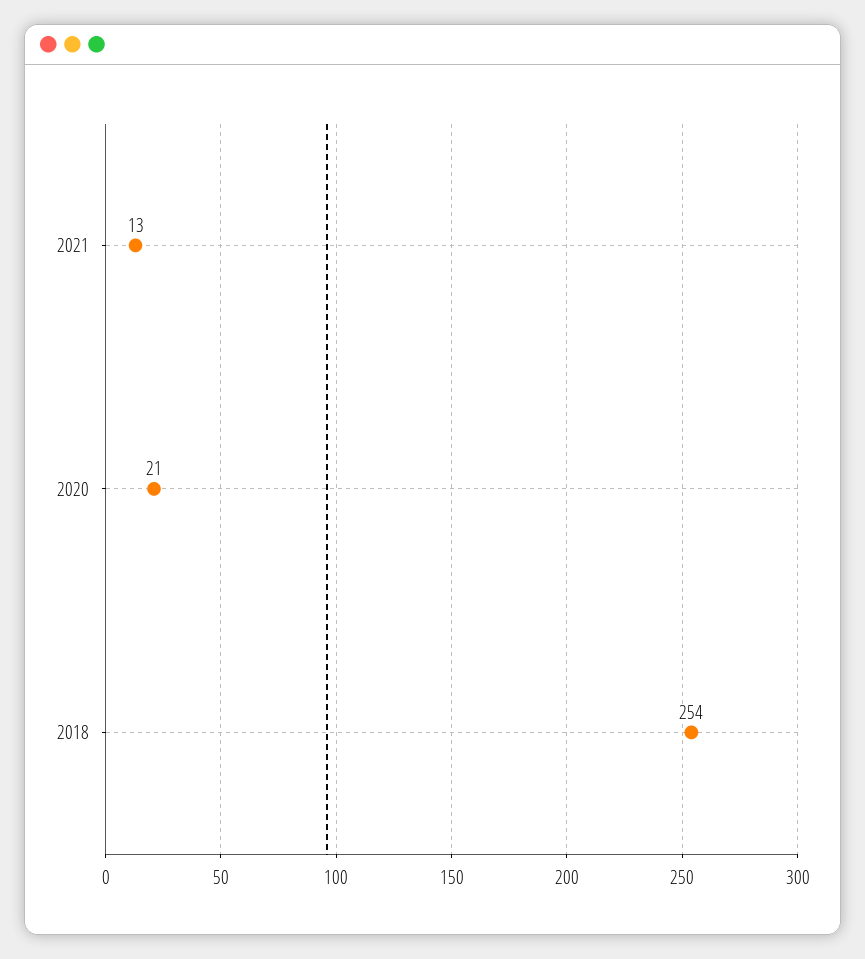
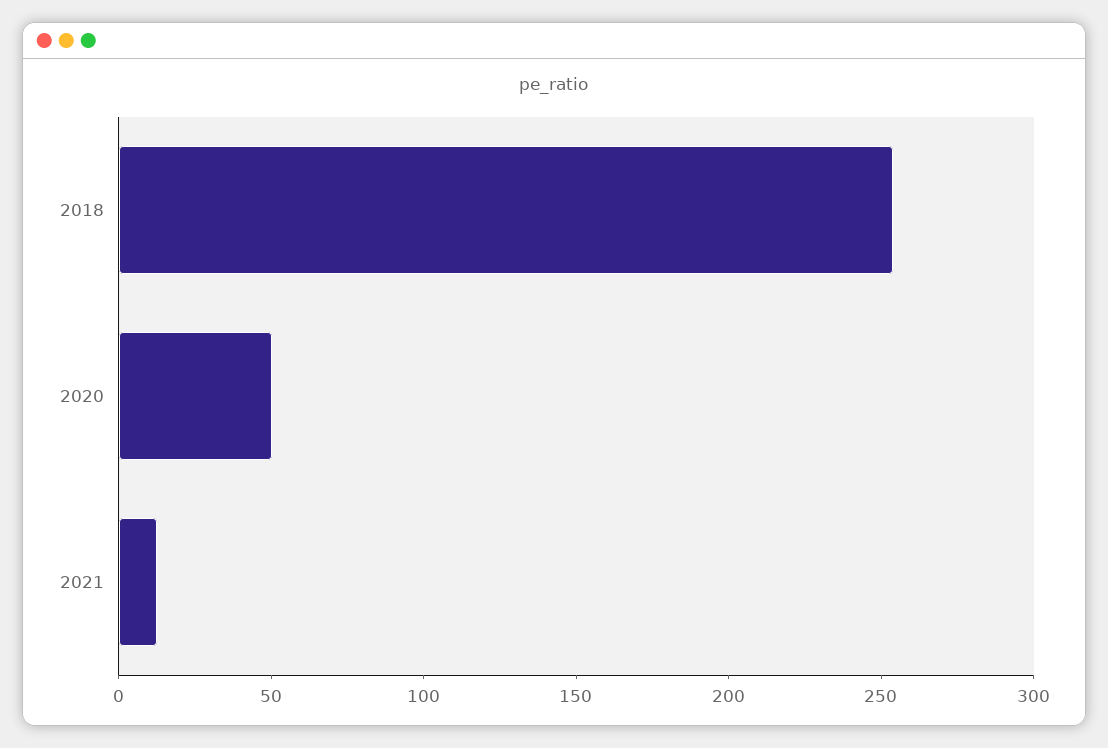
2020: 21 -> 50

